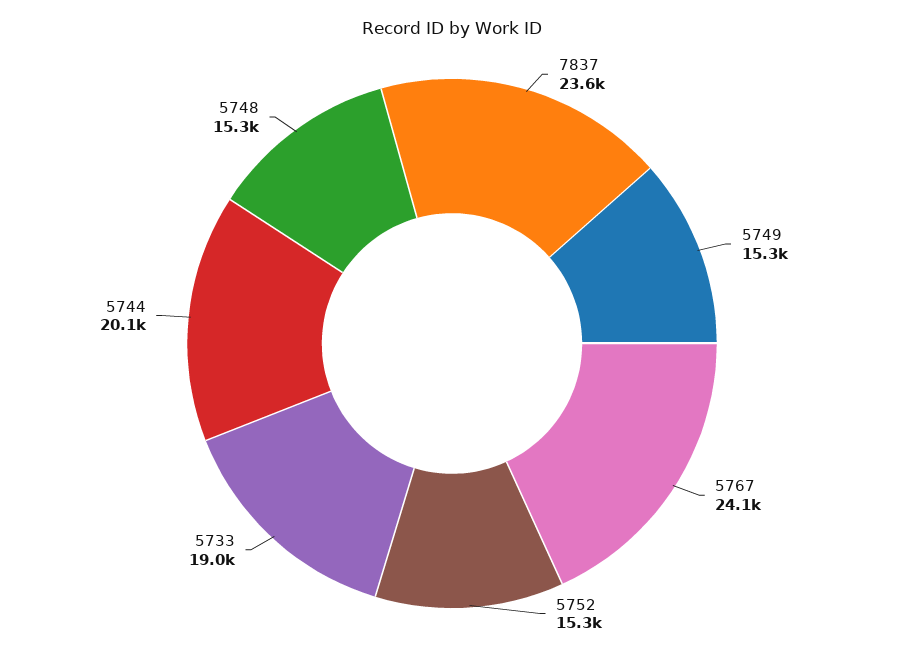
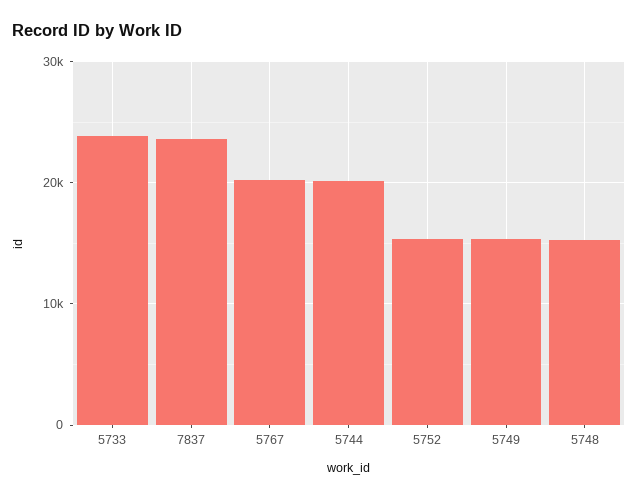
5767: 24100 -> 20000
5733: 19000 -> 24000

